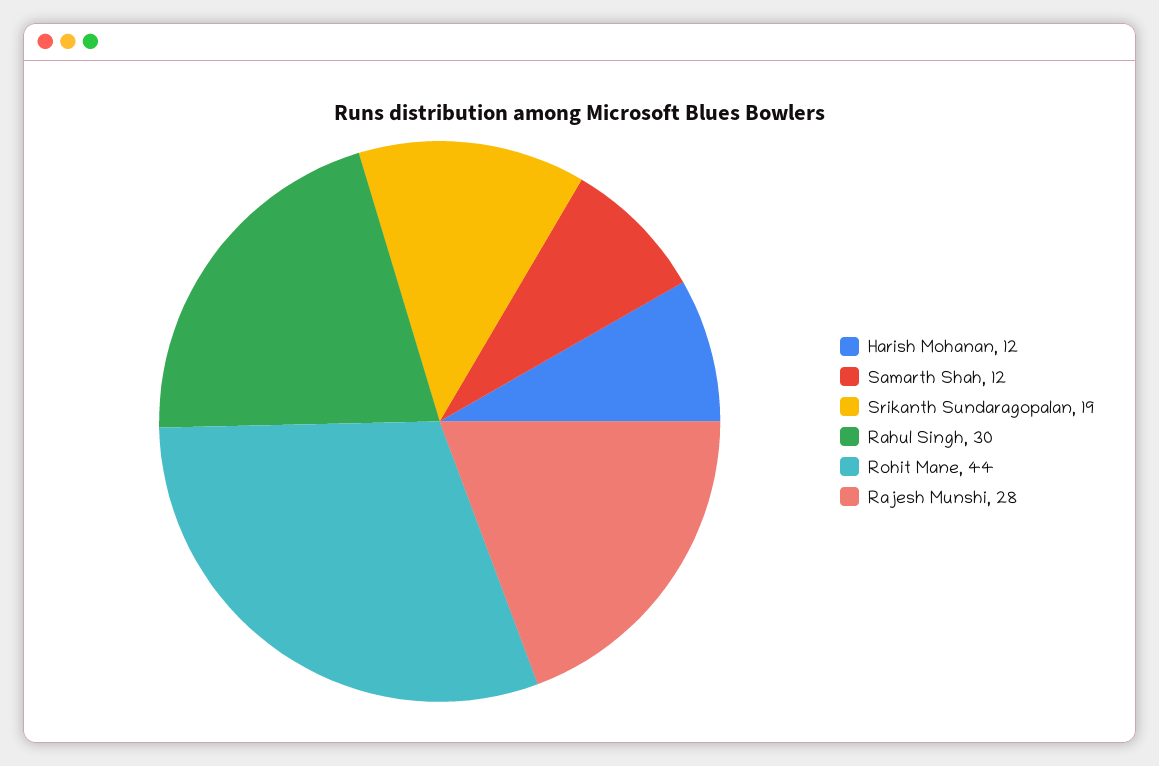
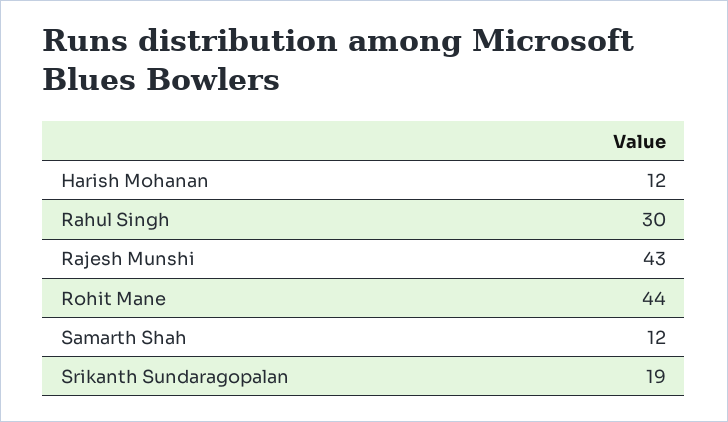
Rajesh Munshi: 28 -> 43

